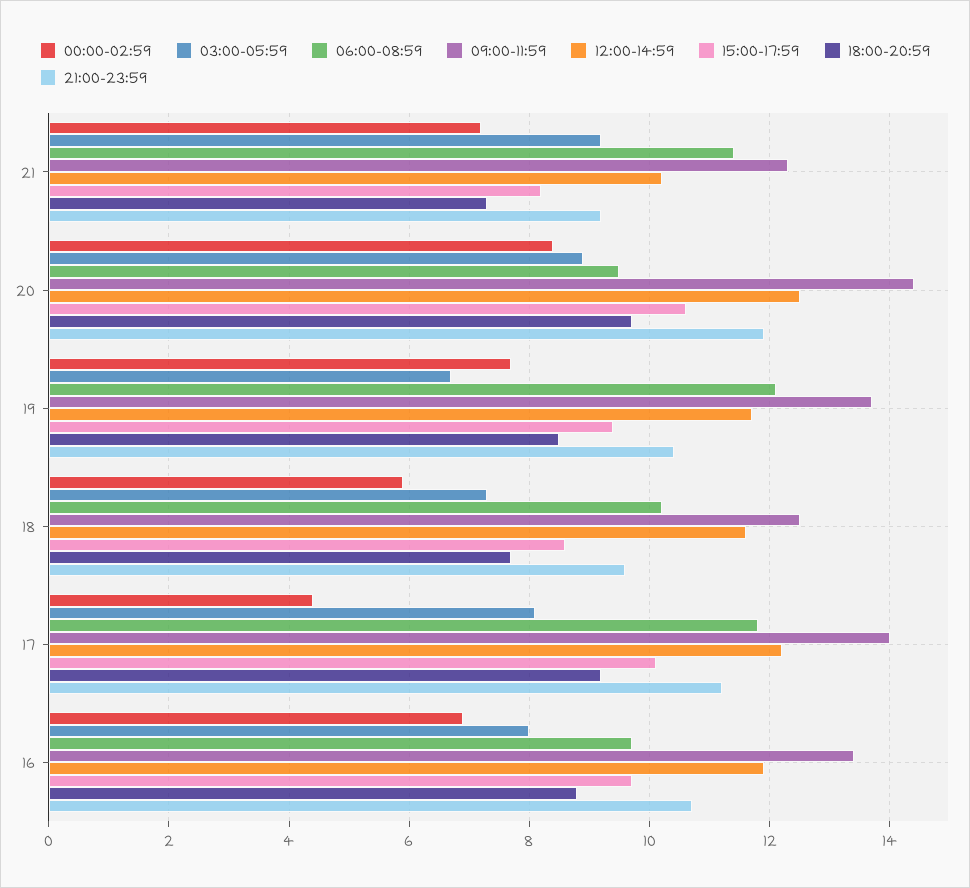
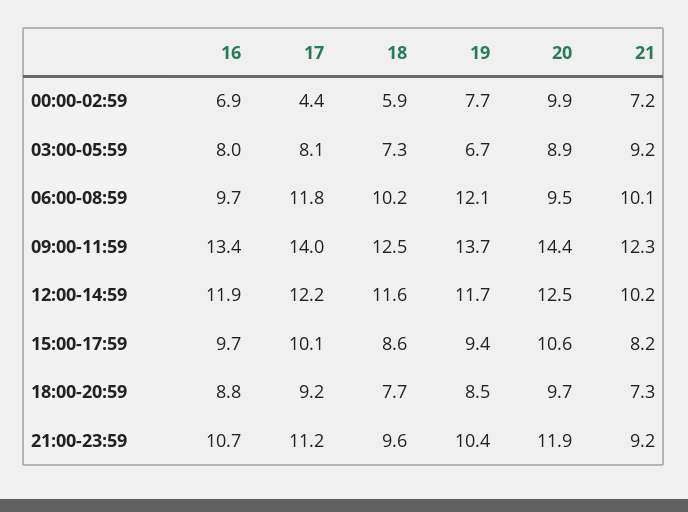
06:00-08:59, 21: 11.5 -> 10.1
00:00-02:59, 20: 8.5 -> 9.9

